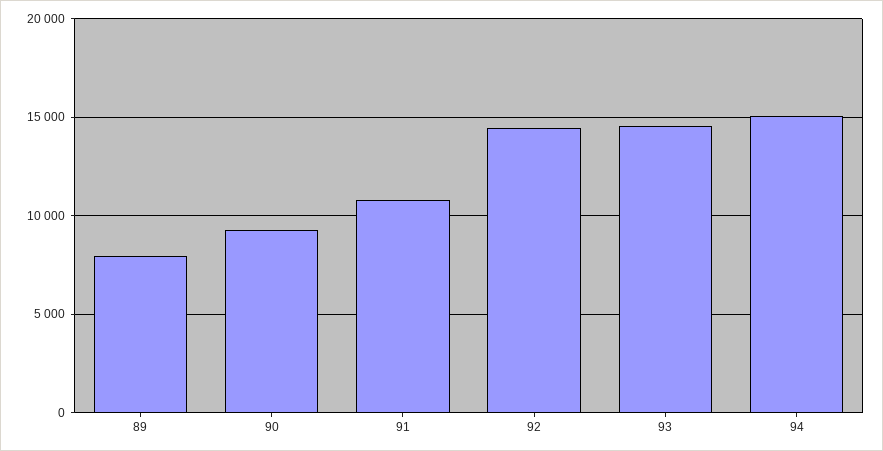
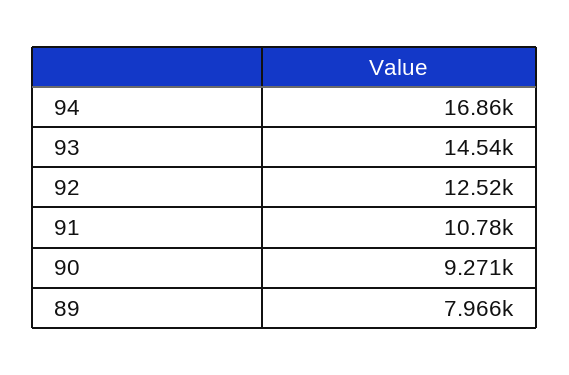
92: 14500 -> 12520
94: 15000 -> 16860

